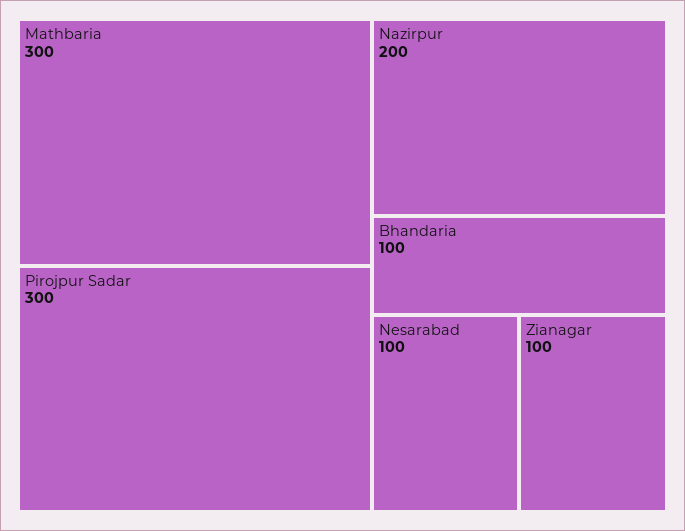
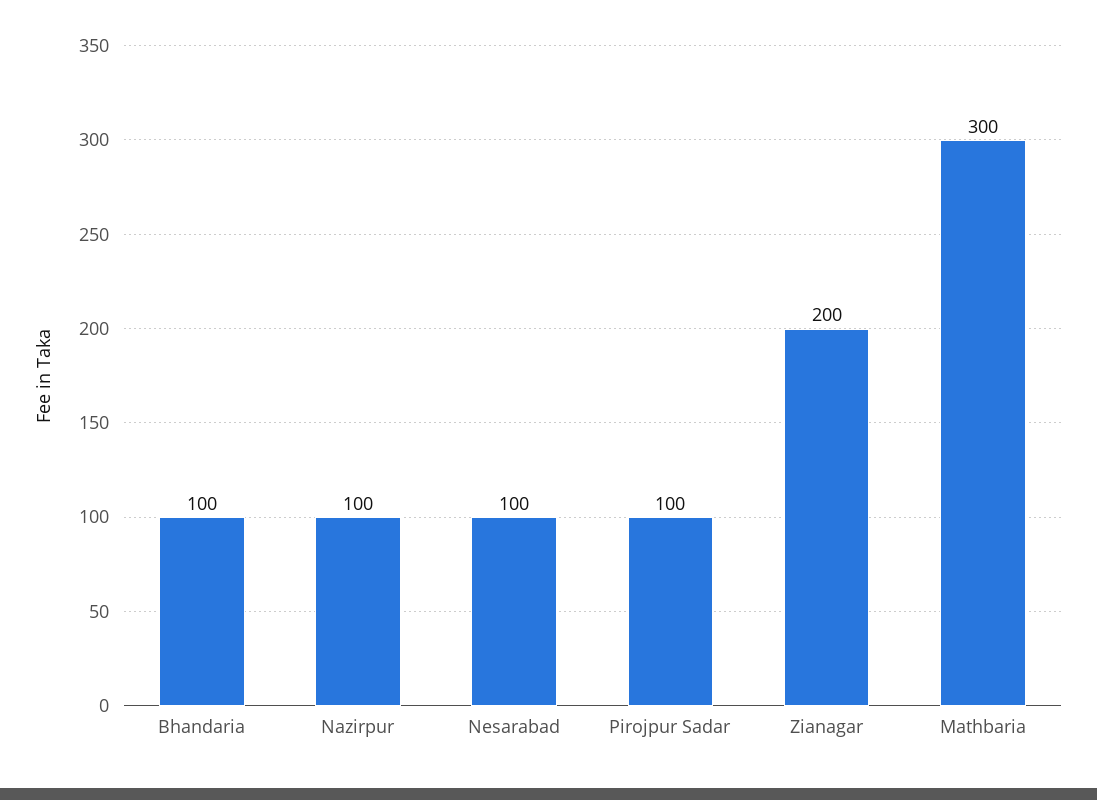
Pirojpur Sadar: 300 -> 100
Nazirpur: 200 -> 100
Zianagar: 100 -> 200

